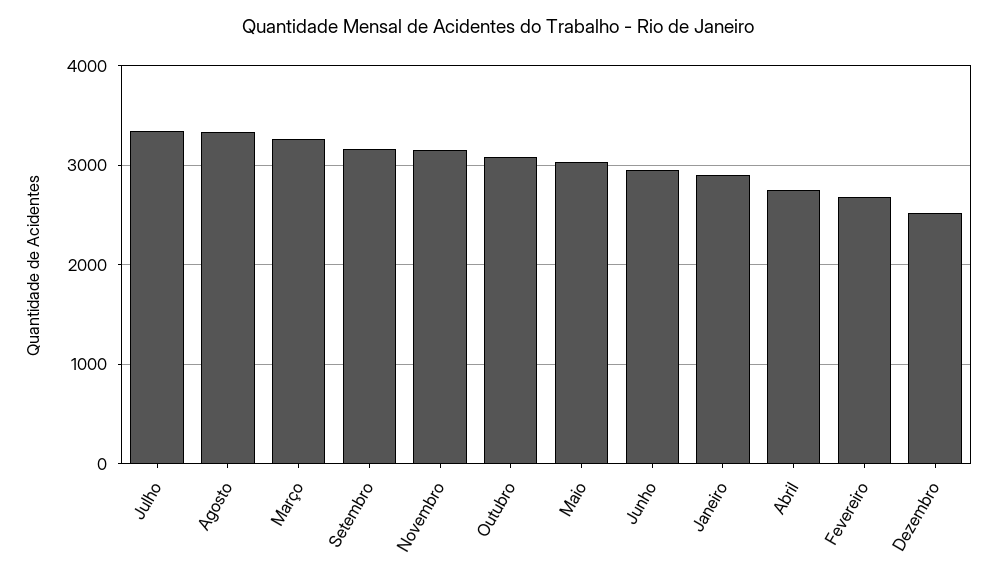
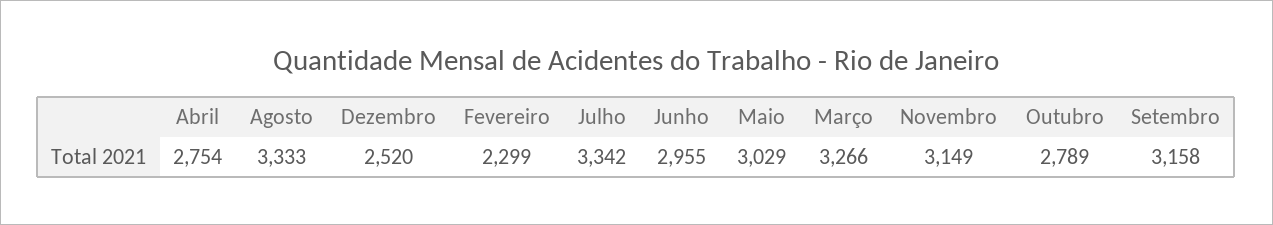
Outubro: 3100 -> 2789
Janeiro: 2900 -> none
Fevereiro: 2700 -> 2299

